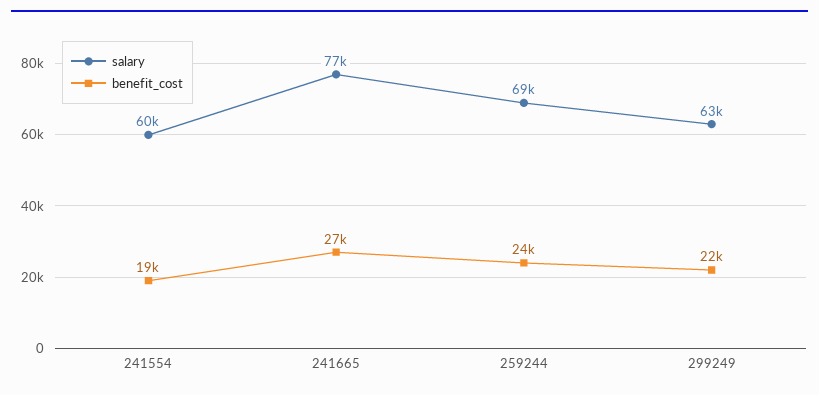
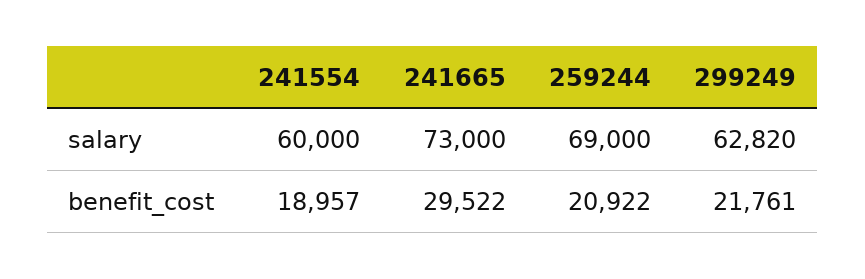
salary, 241665: 77000 -> 73000
benefit_cost, 241665: 27000 -> 29522
benefit_cost, 259244: 24000 -> 20922

